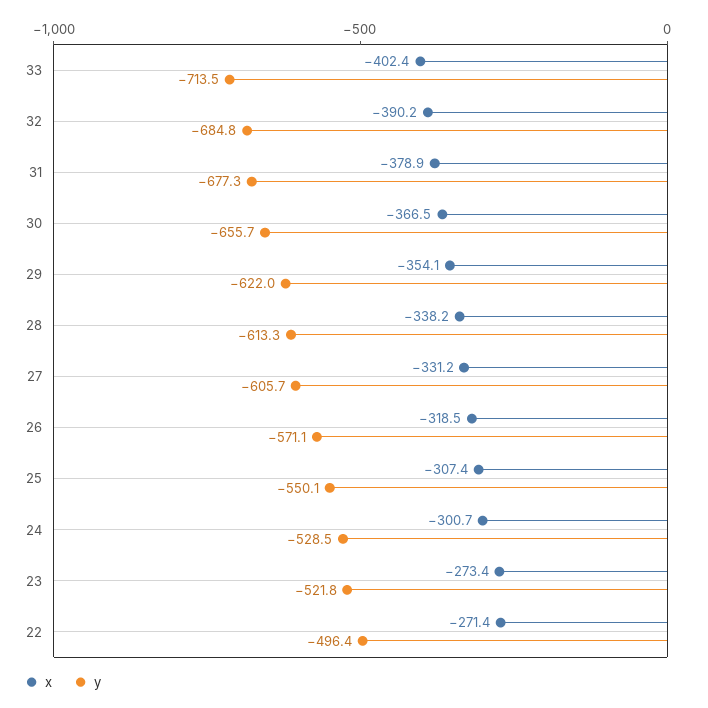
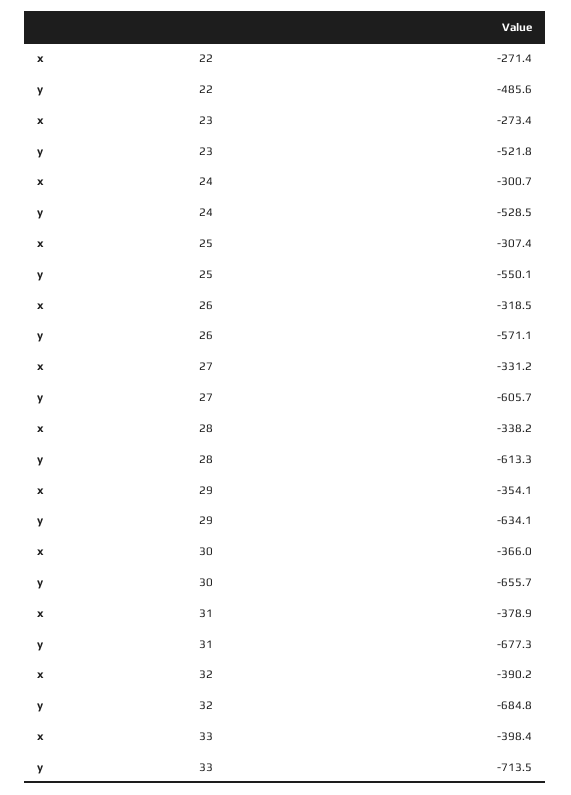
x, 33: -402.4 -> -398.4
x, 30: -366.5 -> -366
y, 29: -622 -> -634.1
y, 22: -496.4 -> -485.6

